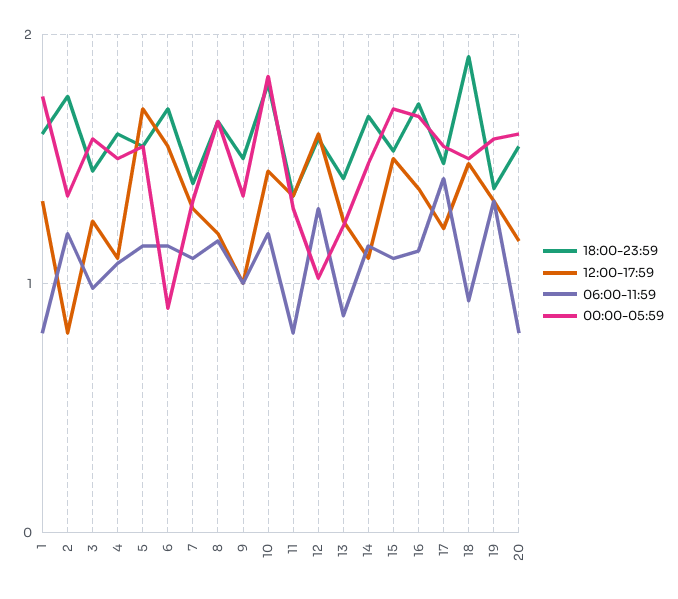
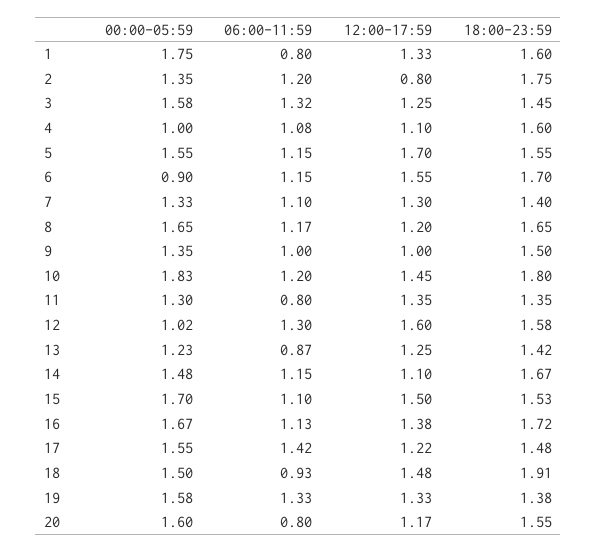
06:00-11:59, 3: 1 -> 1.32
00:00-05:59, 4: 1.5 -> 1

